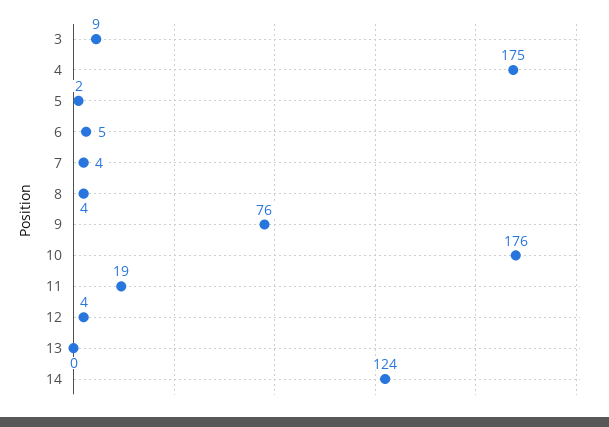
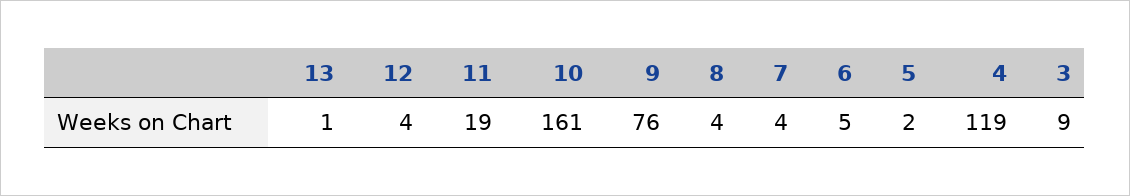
4: 175 -> 119
10: 176 -> 161
13: 0 -> 1
14: 124 -> none

